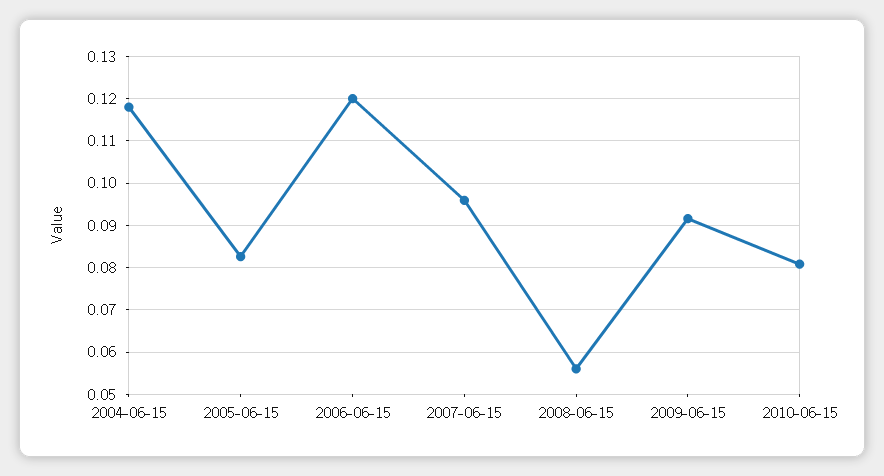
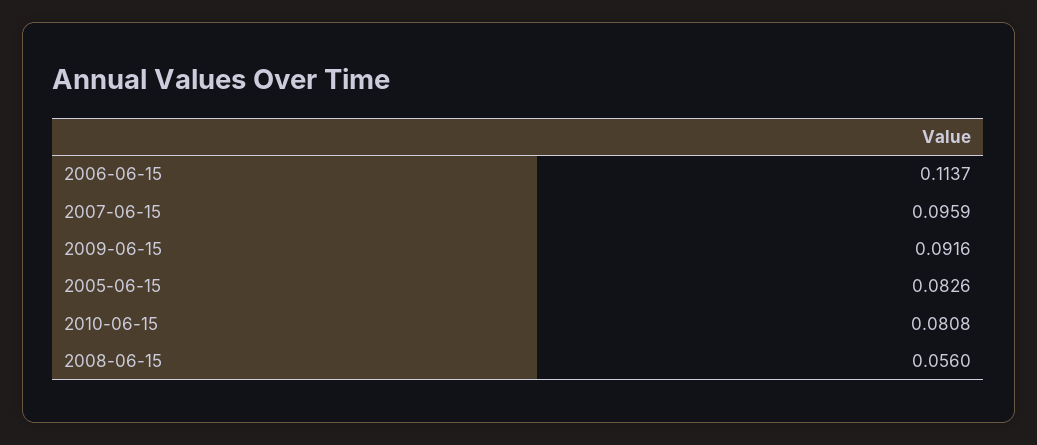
2004-06-15: 0.118 -> none
2006-06-15: 0.12 -> 0.1137

